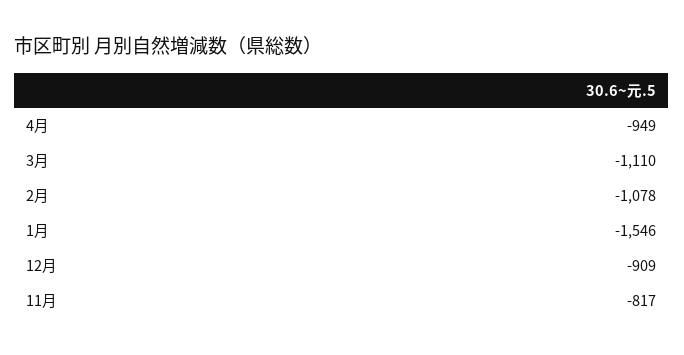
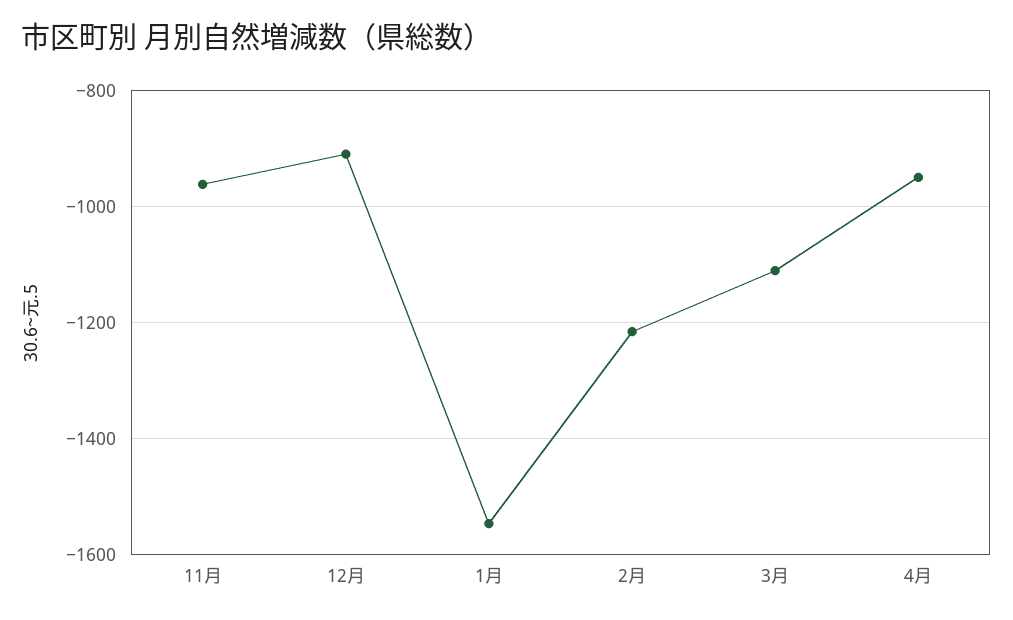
2月: -1078 -> -1220
11月: -817 -> -960

